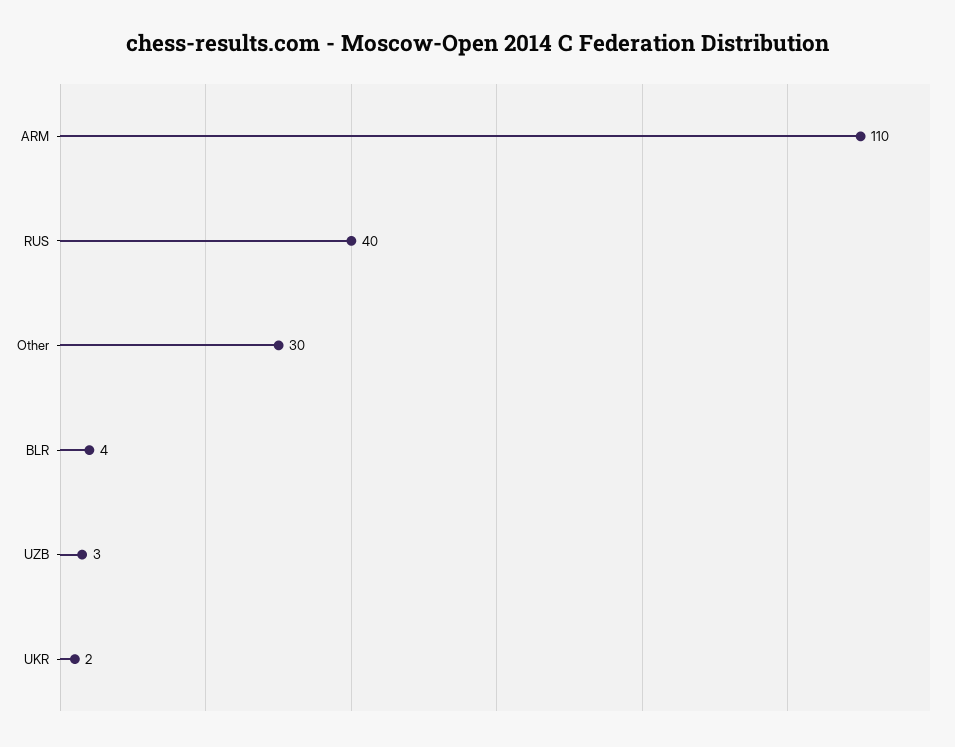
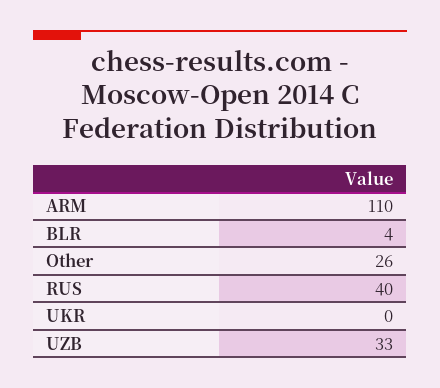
Other: 30 -> 26
UZB: 3 -> 33
UKR: 2 -> 0

